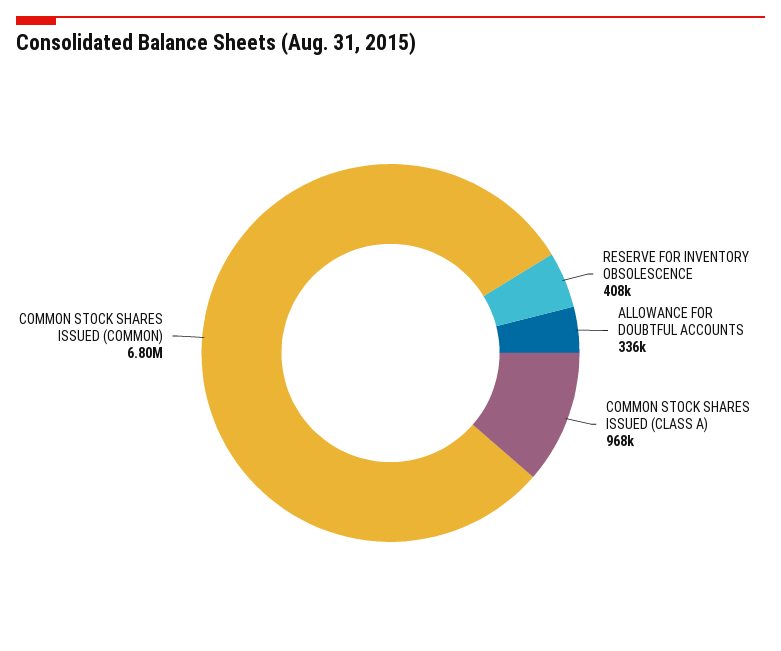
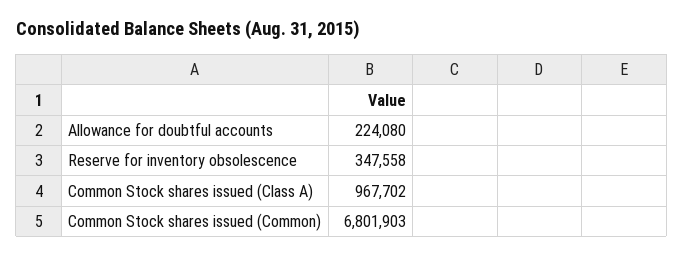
RESERVE FOR INVENTORY OBSOLESCENCE: 408000 -> 347558
ALLOWANCE FOR DOUBTFUL ACCOUNTS: 336000 -> 224080

